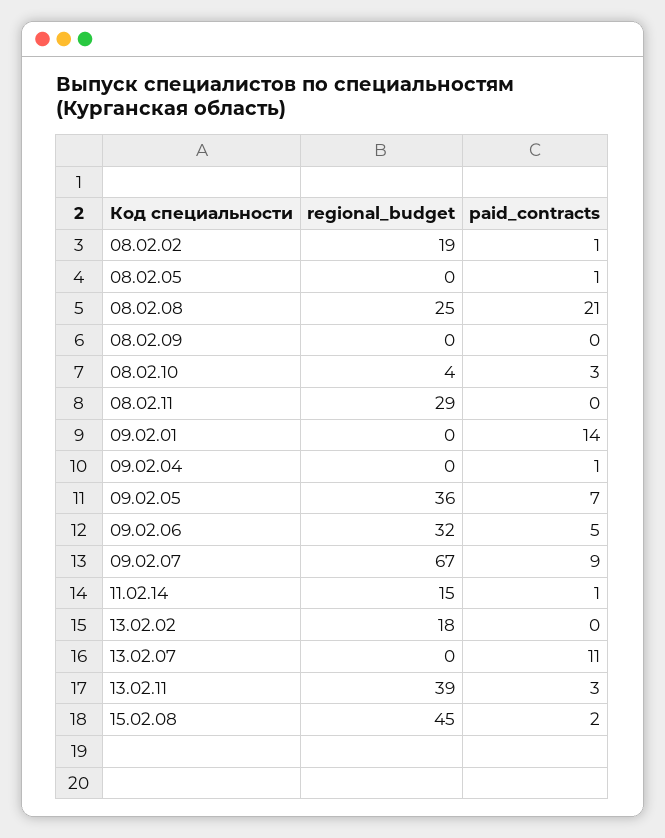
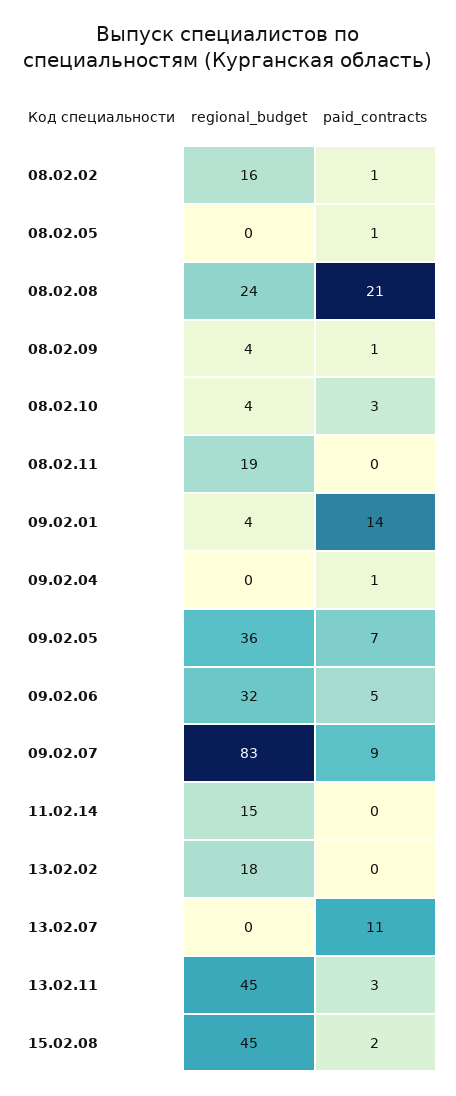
regional_budget, 08.02.02: 19 -> 16
regional_budget, 08.02.08: 25 -> 24
regional_budget, 08.02.09: 0 -> 4
paid_contracts, 08.02.09: 0 -> 1
regional_budget, 08.02.11: 29 -> 19
regional_budget, 09.02.01: 0 -> 4
regional_budget, 09.02.07: 67 -> 83
paid_contracts, 11.02.14: 1 -> 0
regional_budget, 13.02.11: 39 -> 45

